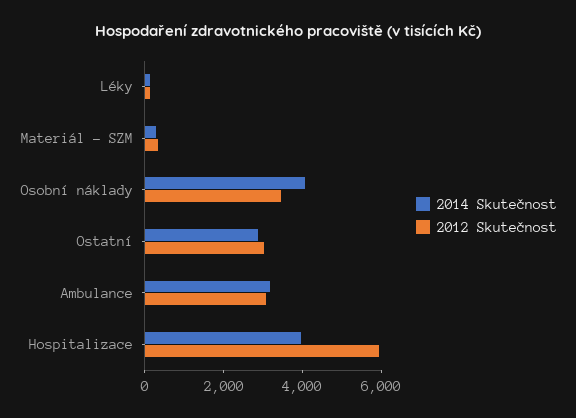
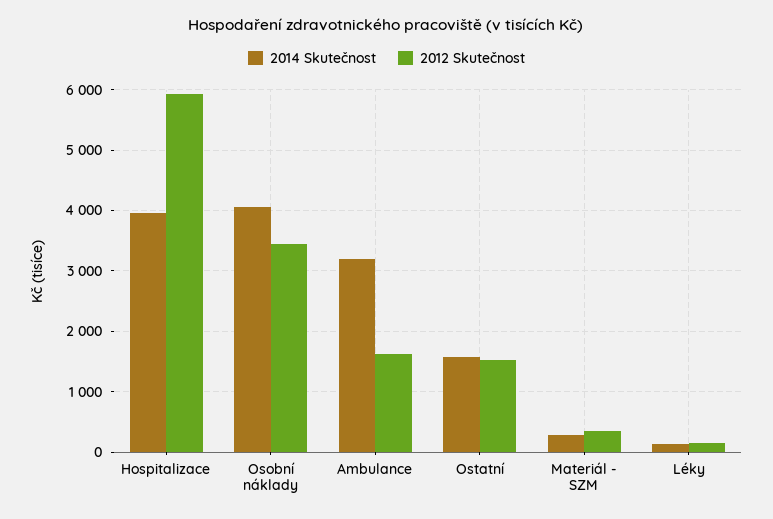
2014 Skutečnost, Ostatní: 3000 -> 1600
2012 Skutečnost, Ostatní: 3000 -> 1500
2012 Skutečnost, Ambulance: 3000 -> 1600

